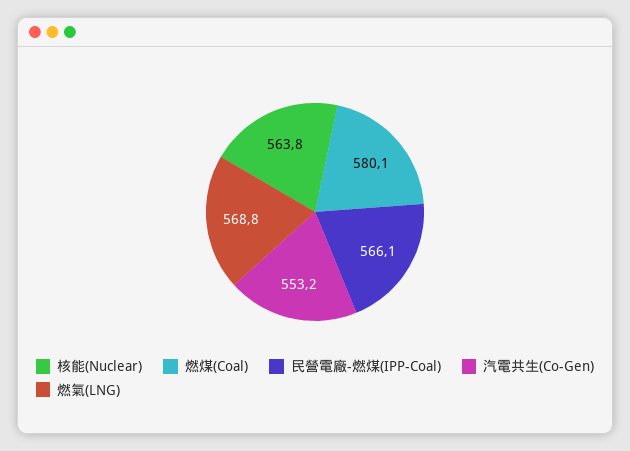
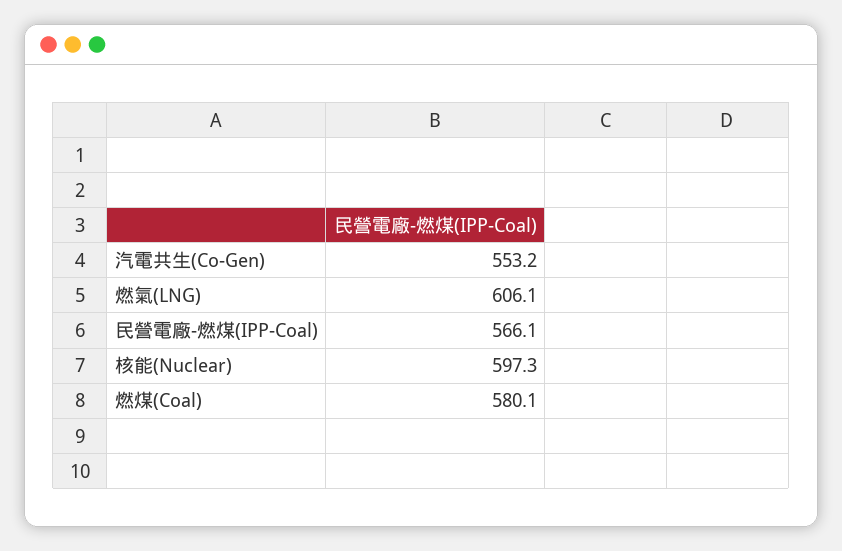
核能(Nuclear): 563.8 -> 597.3
燃氣(LNG): 568.8 -> 606.1

